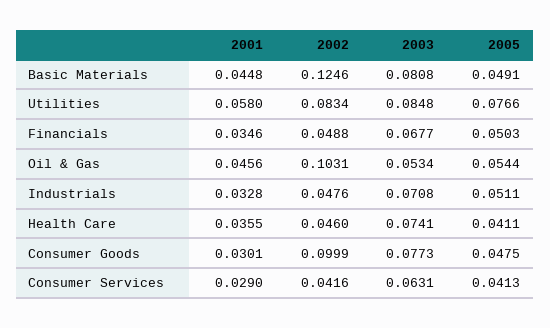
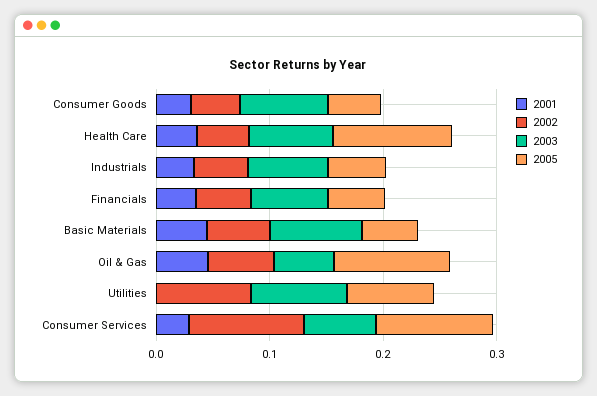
2002, Basic Materials: 0.1246 -> 0.06
2001, Utilities: 0.058 -> 0
2002, Oil & Gas: 0.1031 -> 0.06
2005, Oil & Gas: 0.0544 -> 0.1
2005, Health Care: 0.0411 -> 0.1
2002, Consumer Goods: 0.0999 -> 0.04
2002, Consumer Services: 0.0416 -> 0.1
2005, Consumer Services: 0.0413 -> 0.1

